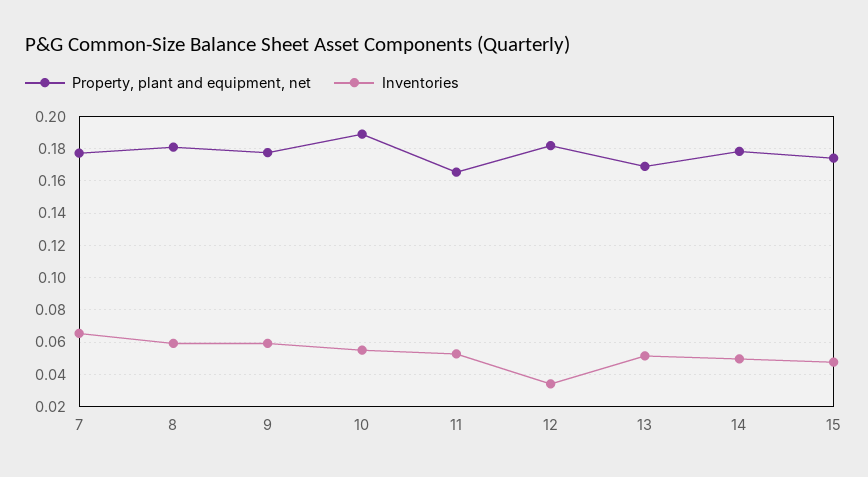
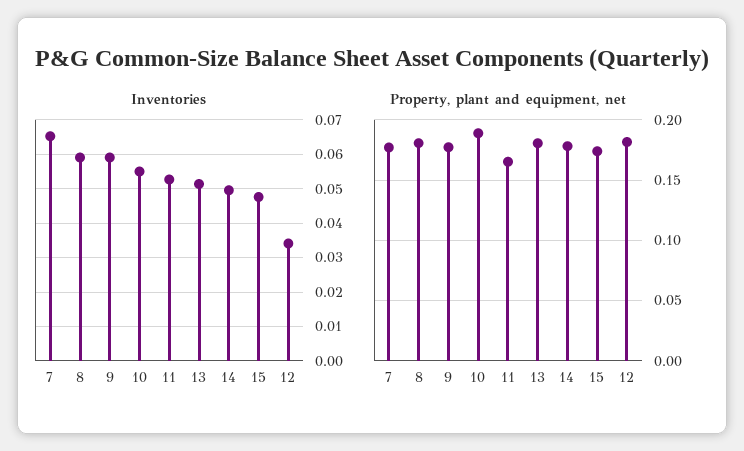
Property, plant and equipment, net, 13: 0.17 -> 0.18

